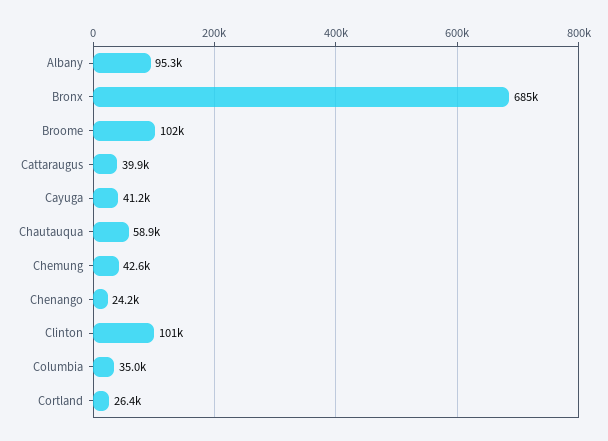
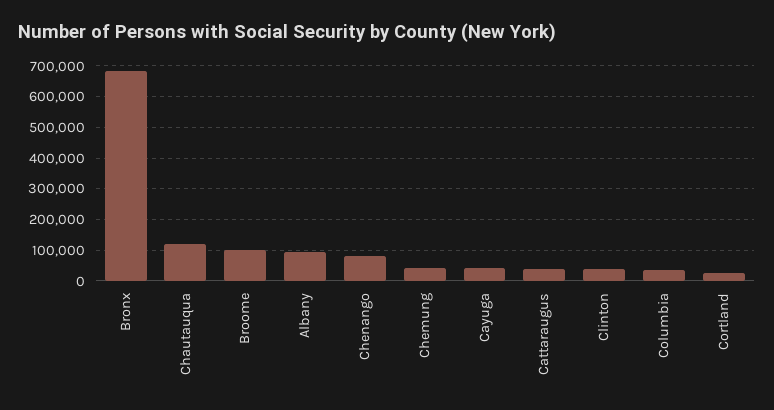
Chautauqua: 58900 -> 120000
Chenango: 24200 -> 80000
Clinton: 101000 -> 40000

